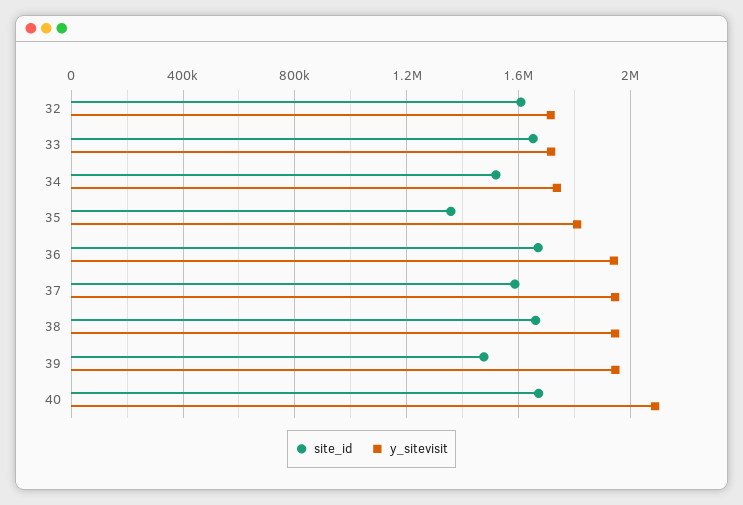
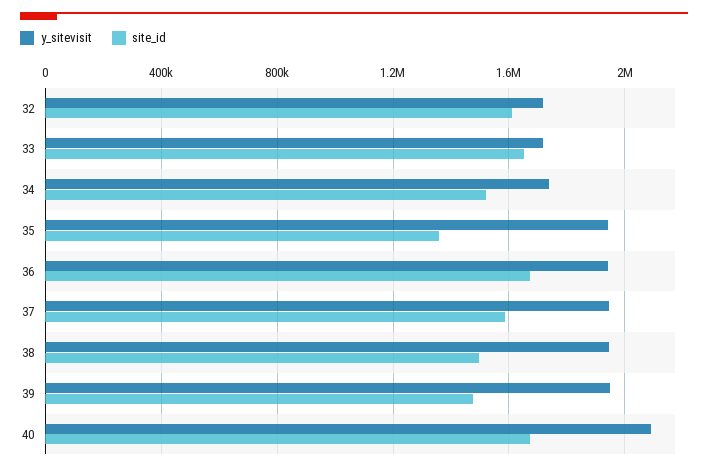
y_sitevisit, 35: 1800000 -> 1950000
site_id, 38: 1650000 -> 1500000

